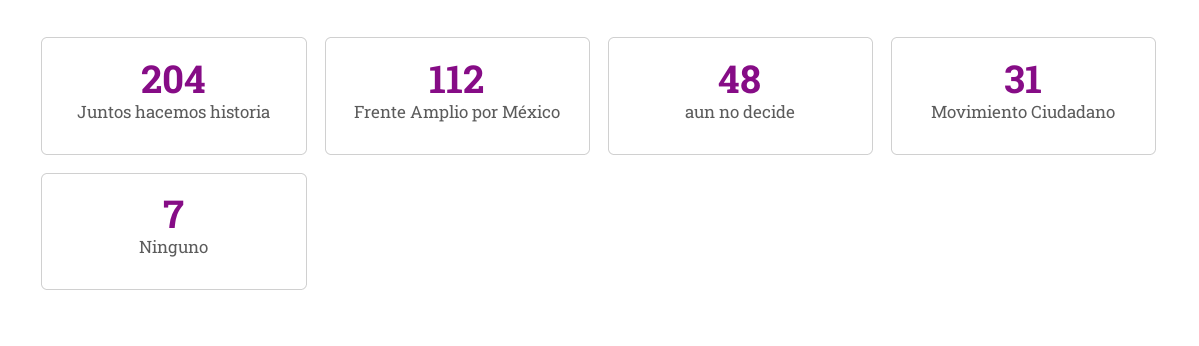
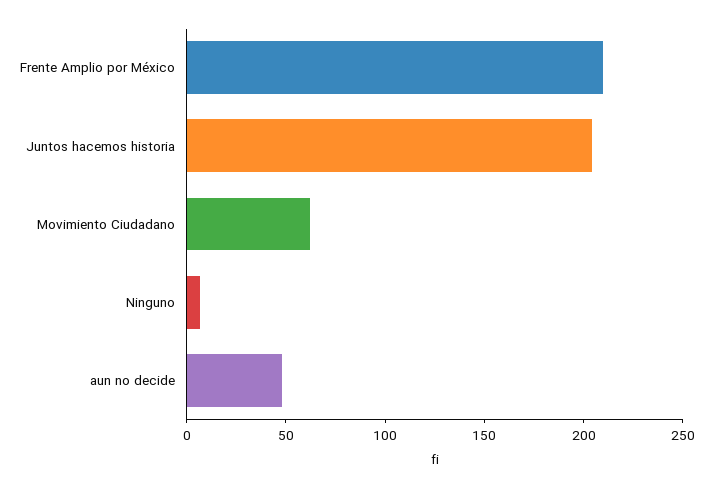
Frente Amplio por México: 112 -> 210
Movimiento Ciudadano: 31 -> 60

